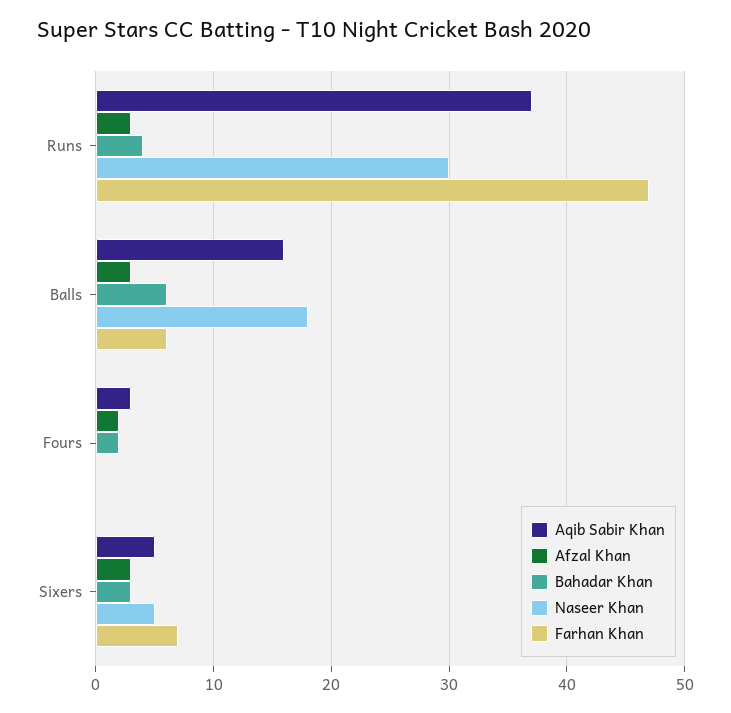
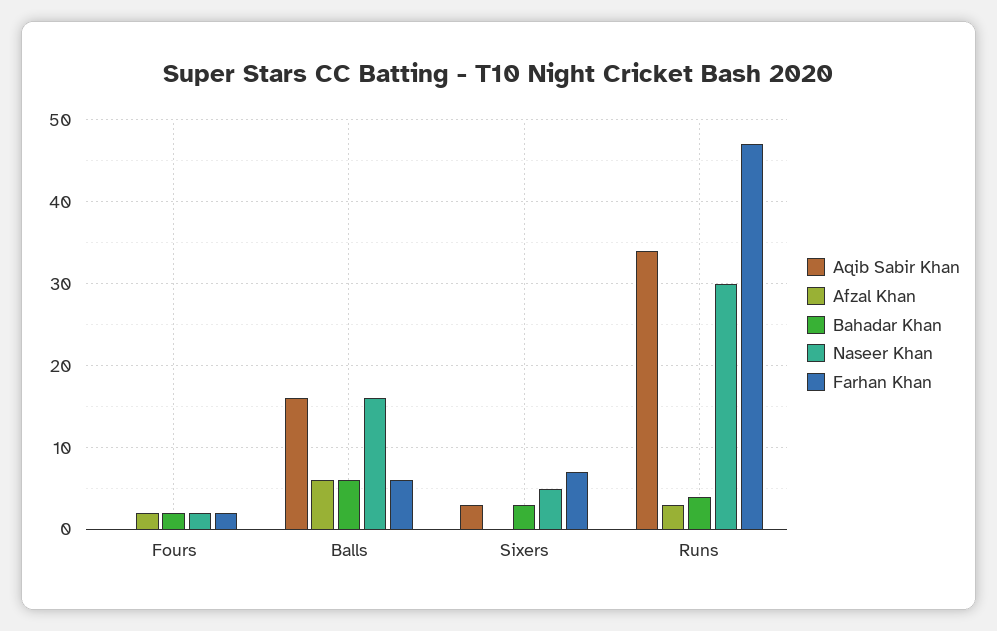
Aqib Sabir Khan, Runs: 37 -> 34
Afzal Khan, Balls: 3 -> 6
Naseer Khan, Balls: 18 -> 16
Aqib Sabir Khan, Fours: 3 -> 0
Naseer Khan, Fours: 0 -> 2
Farhan Khan, Fours: 0 -> 2
Aqib Sabir Khan, Sixers: 5 -> 3
Afzal Khan, Sixers: 3 -> 0

